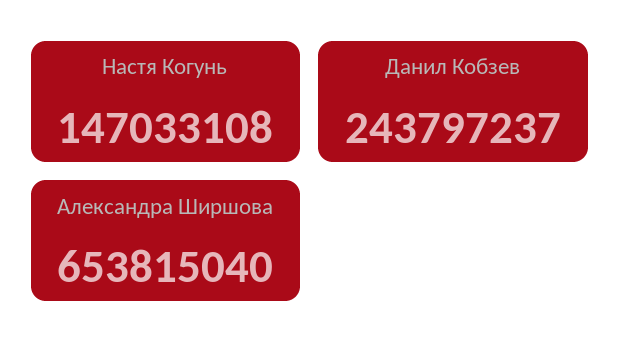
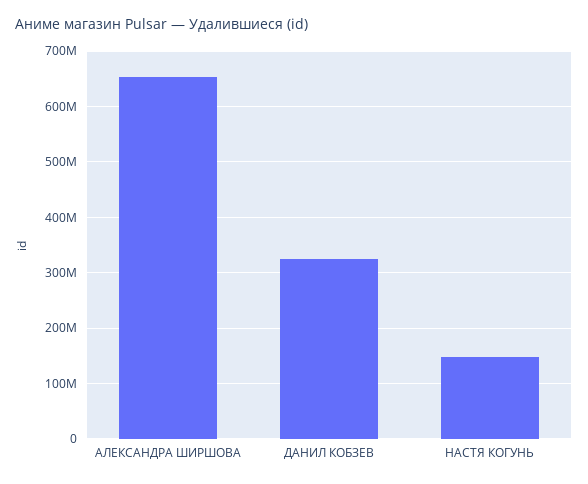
Данил Кобзев: 243797237 -> 320000000

